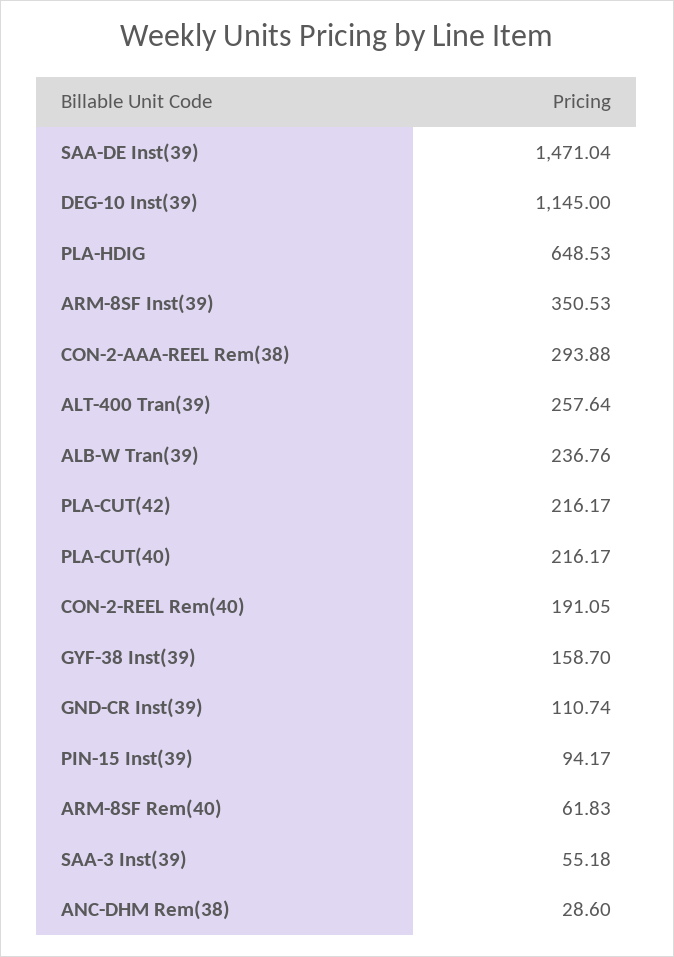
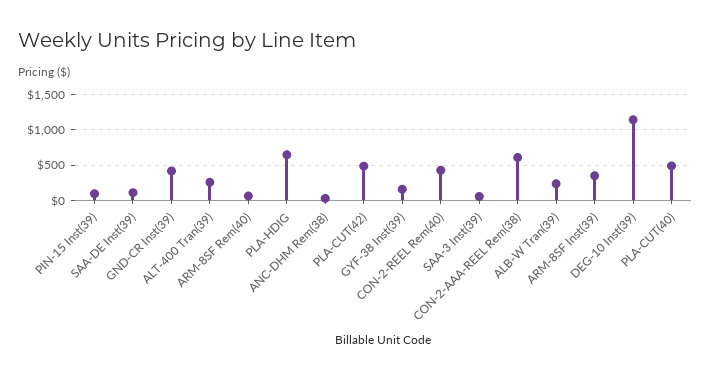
SAA-DE Inst(39): 1471.04 -> 100
CON-2-AAA-REEL Rem(38): 293.88 -> 600
PLA-CUT(42): 216.17 -> 500
PLA-CUT(40): 216.17 -> 500
CON-2-REEL Rem(40): 191.05 -> 400
GND-CR Inst(39): 110.74 -> 400

